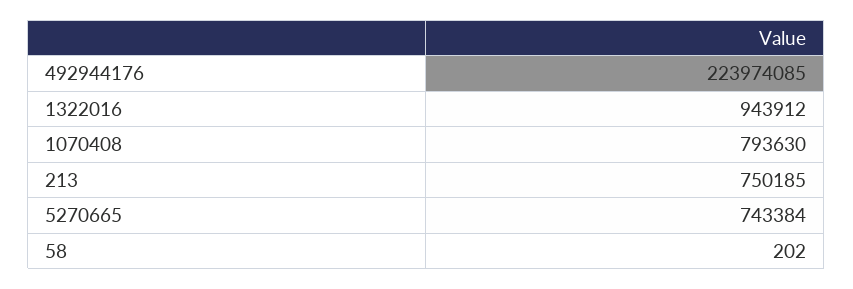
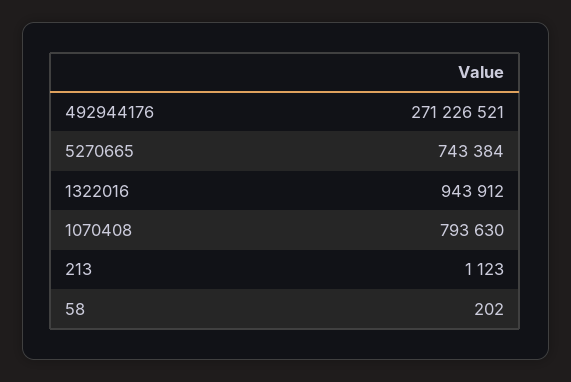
492944176: 223974085 -> 271226521
213: 750185 -> 1123

